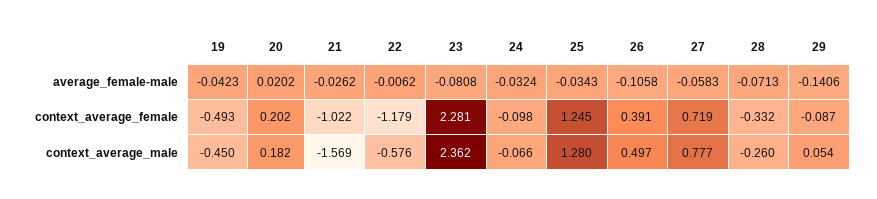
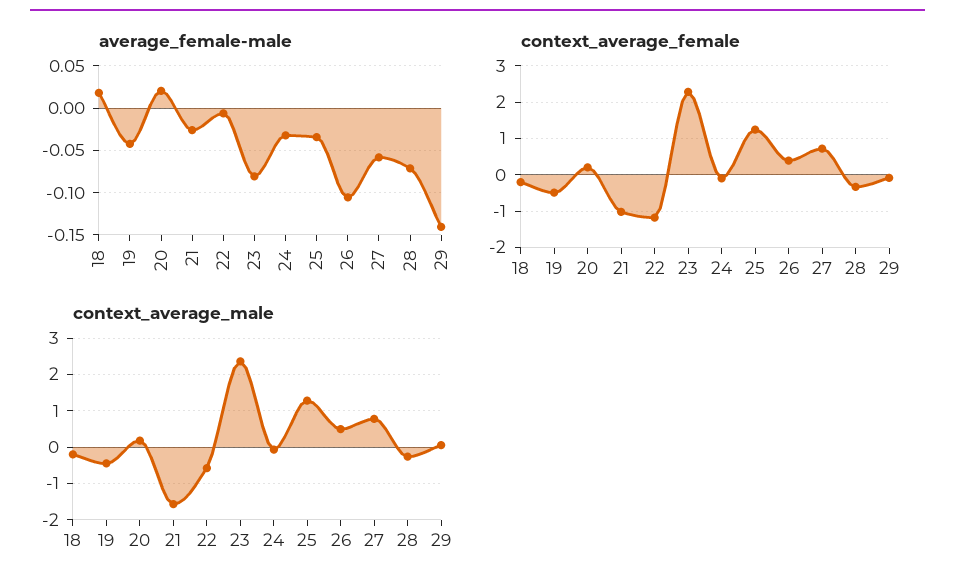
average_female-male, 18: none -> 0.02
context_average_female, 18: none -> -0.2
context_average_male, 18: none -> -0.2

